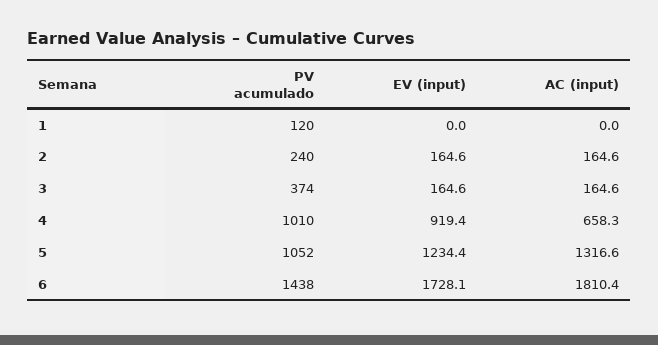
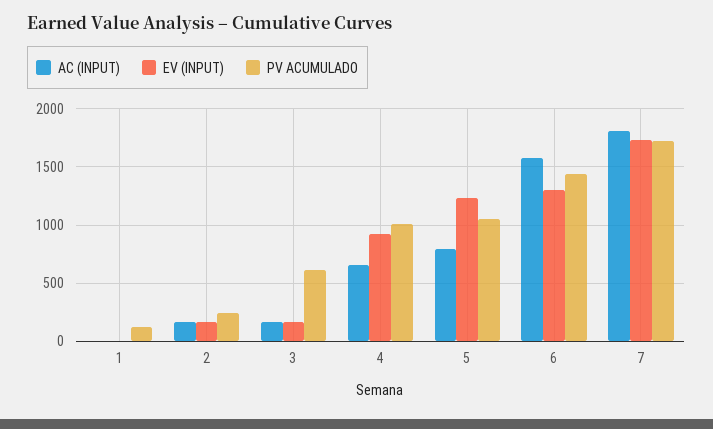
PV acumulado, 3: 374 -> 600
AC (input), 5: 1316.6 -> 800
EV (input), 6: 1728.1 -> 1300
AC (input), 6: 1810.4 -> 1600
AC (input), 7: none -> 1800
EV (input), 7: none -> 1700
PV acumulado, 7: none -> 1700

